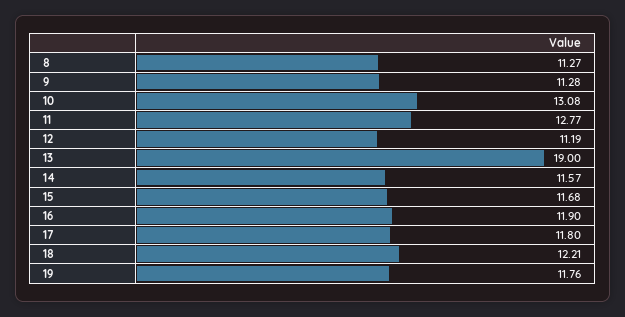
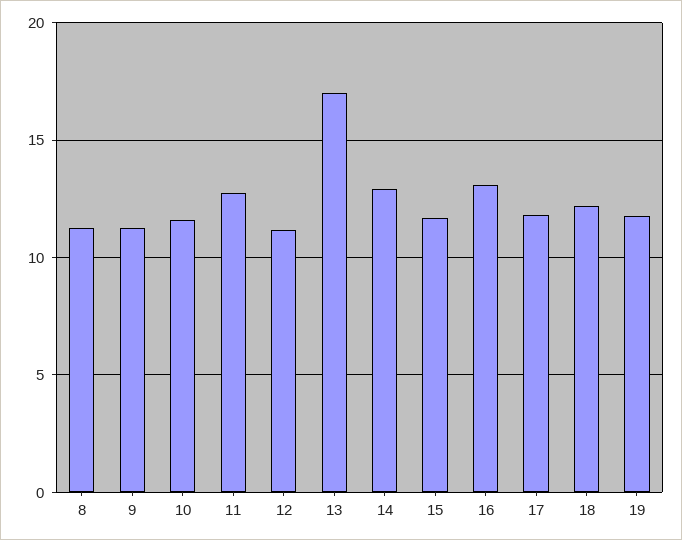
10: 13.08 -> 11.5
13: 19 -> 17
14: 11.57 -> 13
16: 11.9 -> 13

